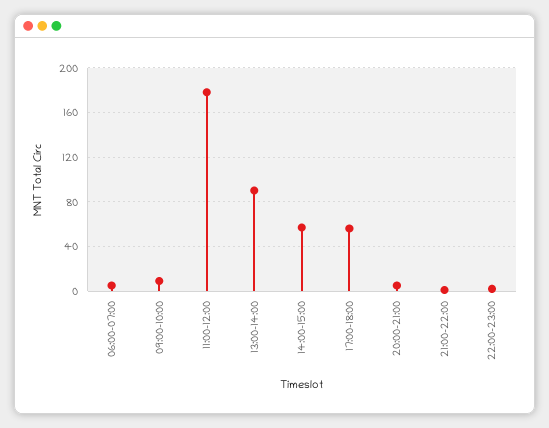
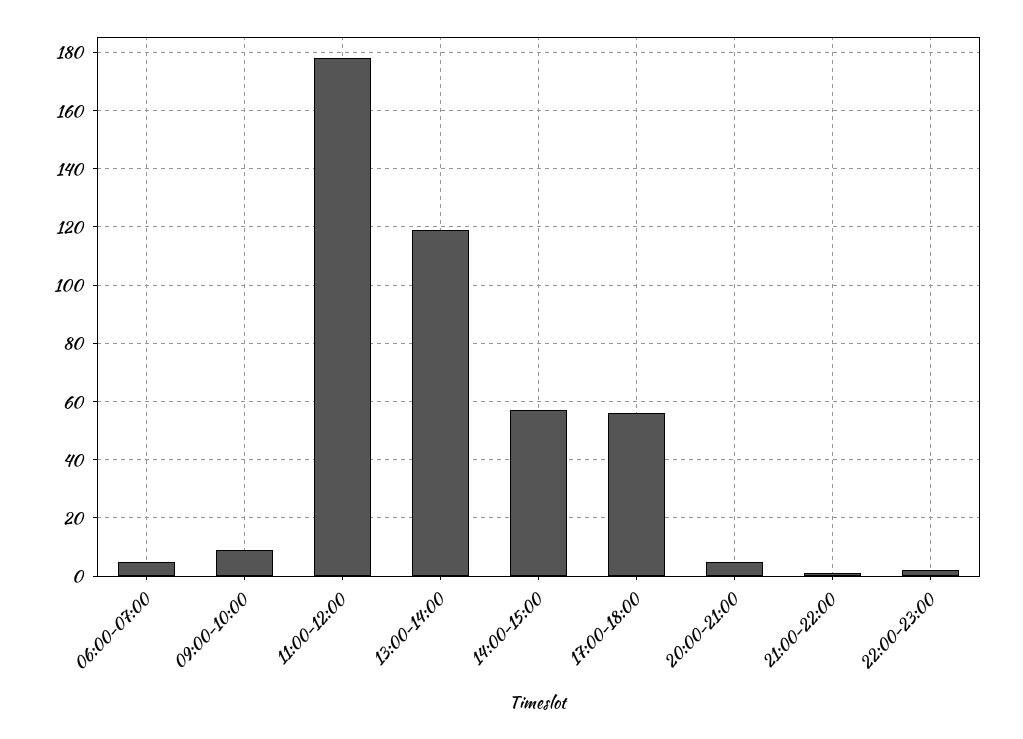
13:00-14:00: 90 -> 120

